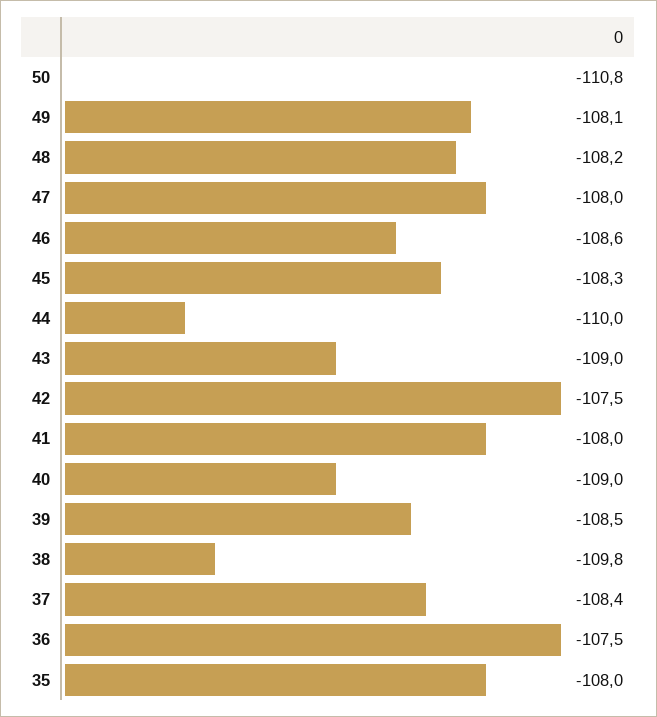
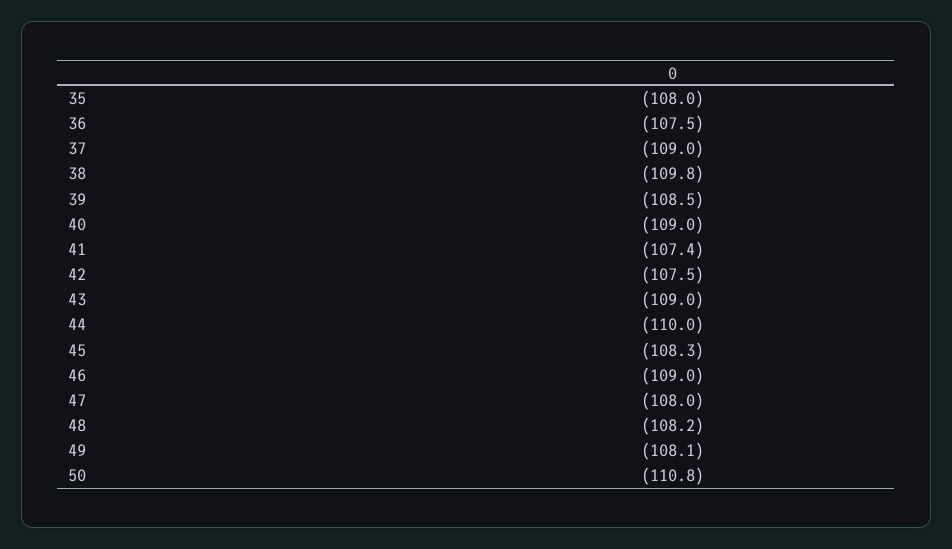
46: -108.6 -> -109
41: -108 -> -107.4
37: -108.4 -> -109

